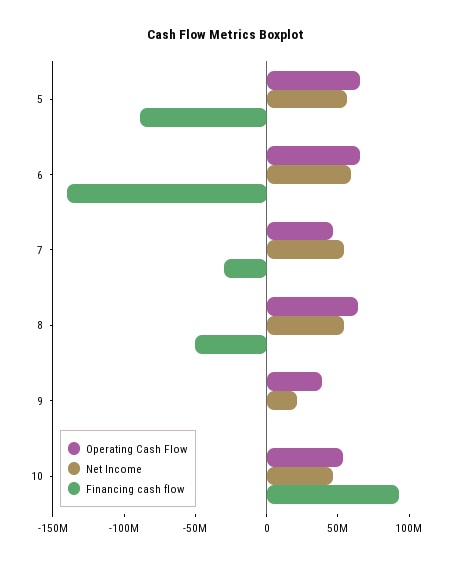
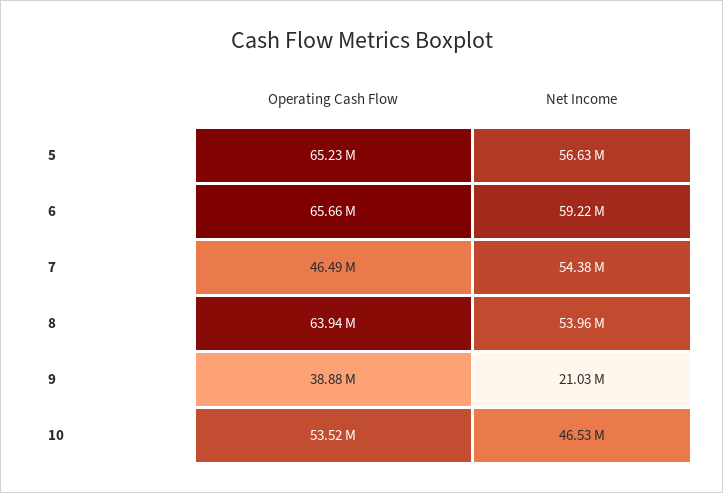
Financing cash flow, 5: -90000000 -> none
Financing cash flow, 6: -140000000 -> none
Financing cash flow, 7: -30000000 -> none
Financing cash flow, 8: -50000000 -> none
Financing cash flow, 9: 0 -> none
Financing cash flow, 10: 90000000 -> none

